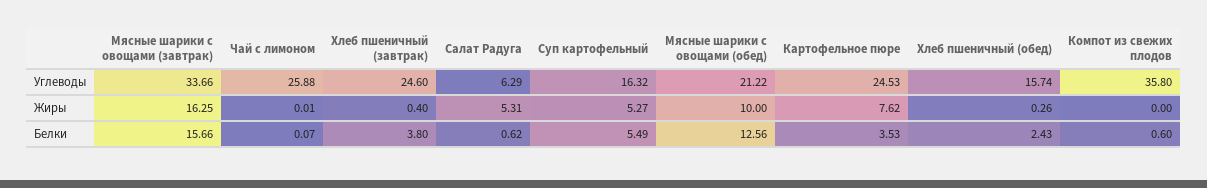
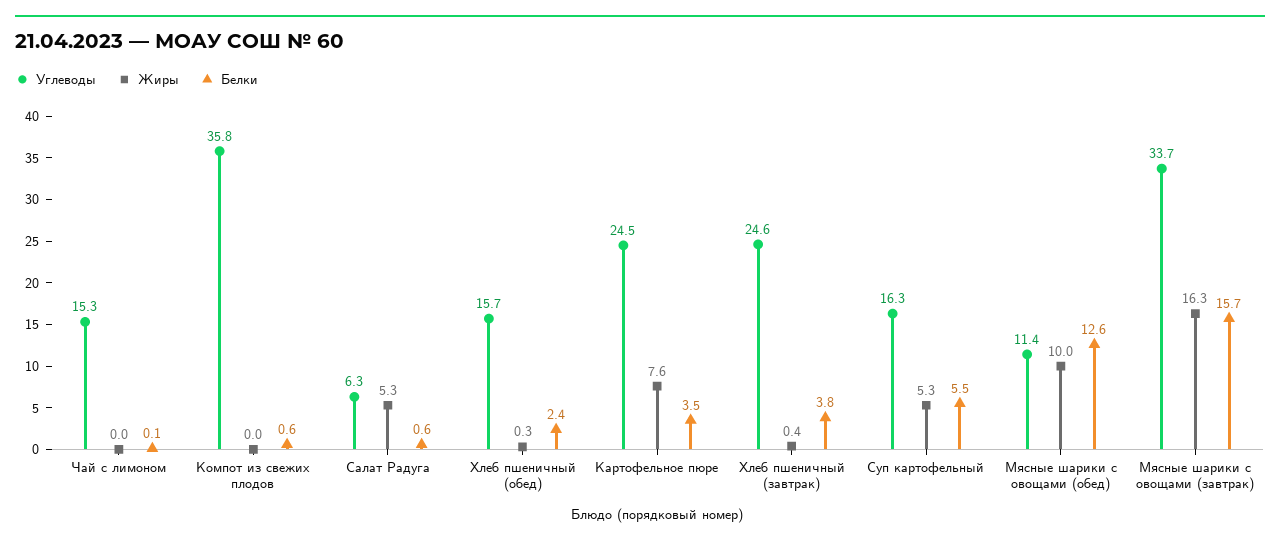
Углеводы, Чай с лимоном: 25.88 -> 15.3
Углеводы, Мясные шарики с овощами (обед): 21.22 -> 11.4

